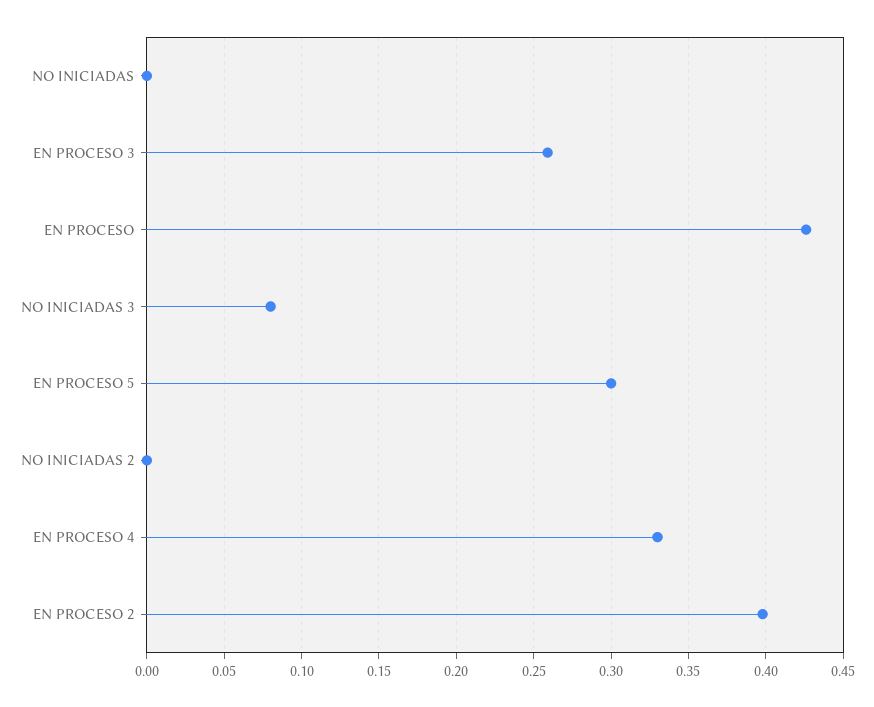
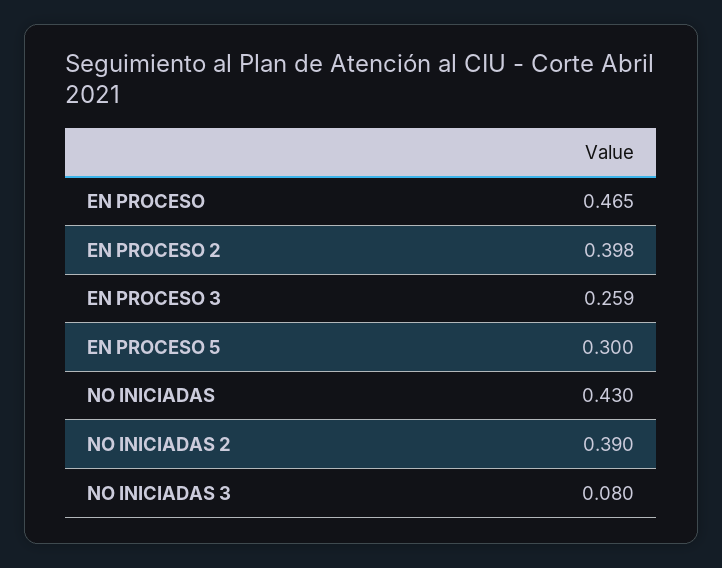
NO INICIADAS: 0 -> 0.43
EN PROCESO: 0.425 -> 0.465
NO INICIADAS 2: 0 -> 0.39
EN PROCESO 4: 0.33 -> none

